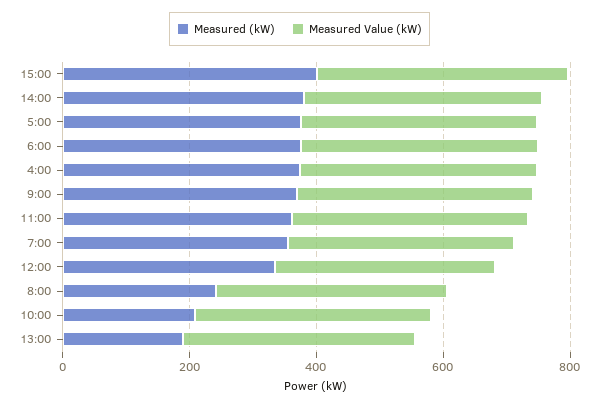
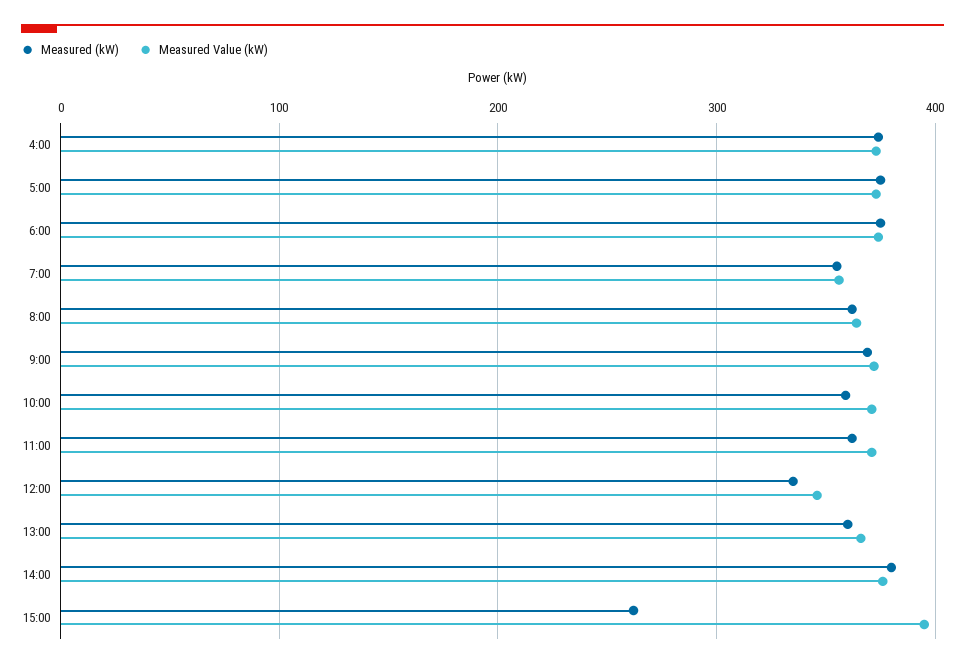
Measured (kW), 15:00: 400 -> 260
Measured (kW), 8:00: 250 -> 360
Measured (kW), 10:00: 200 -> 360
Measured (kW), 13:00: 200 -> 360

